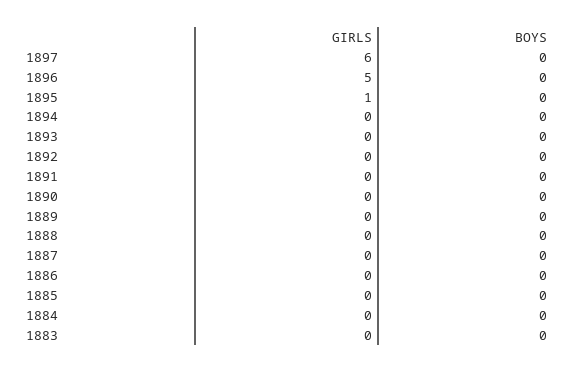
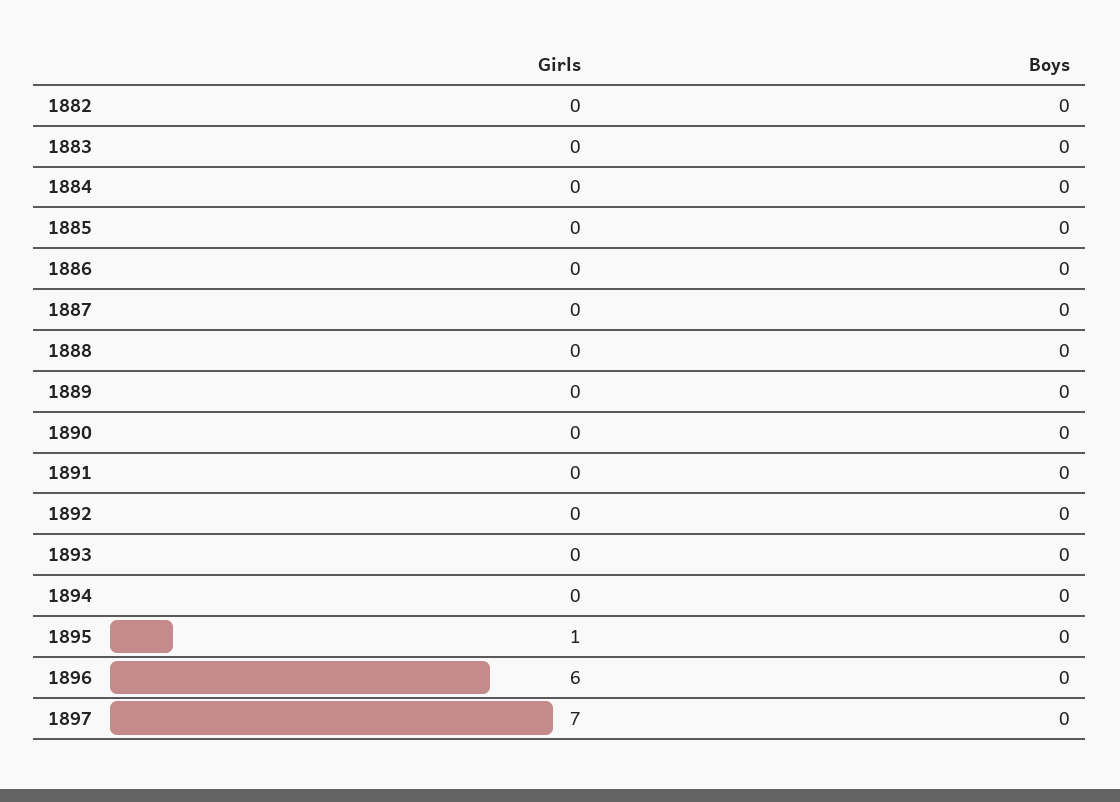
GIRLS, 1897: 6 -> 7
GIRLS, 1896: 5 -> 6
GIRLS, 1882: none -> 0
BOYS, 1882: none -> 0

